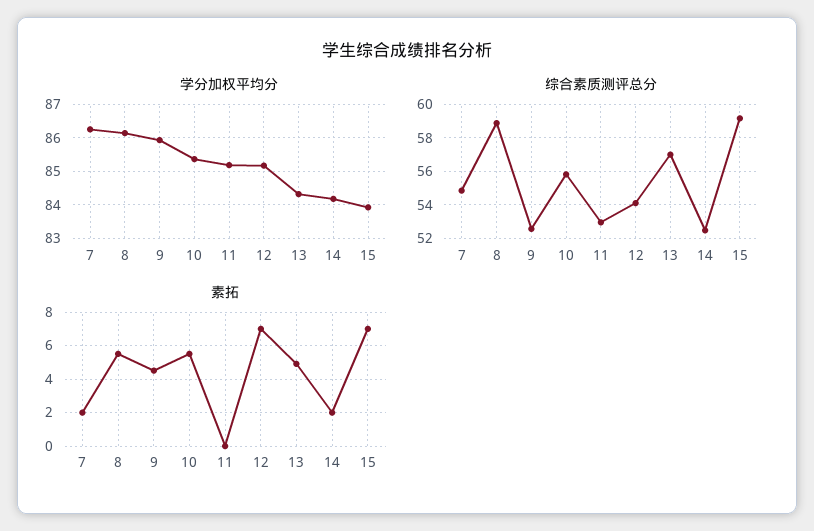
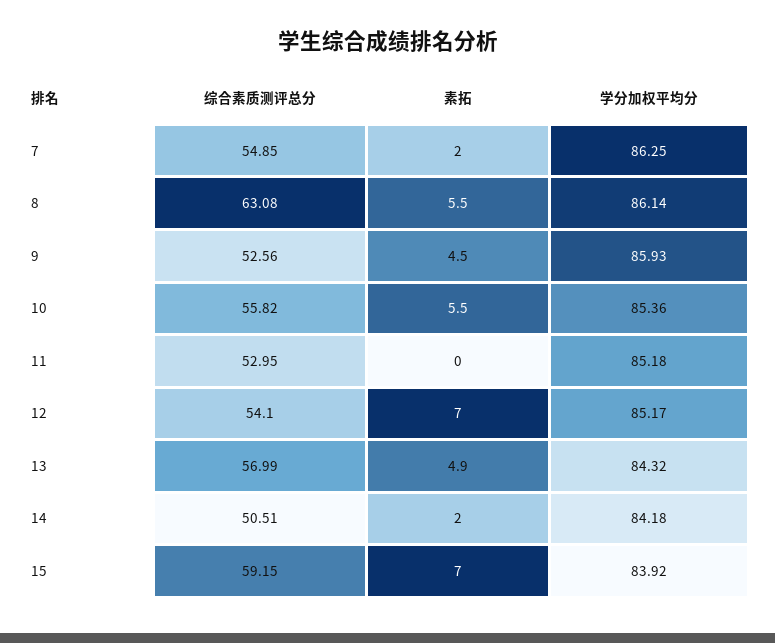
综合素质测评总分, 8: 59 -> 63.08
综合素质测评总分, 14: 52.5 -> 50.51

